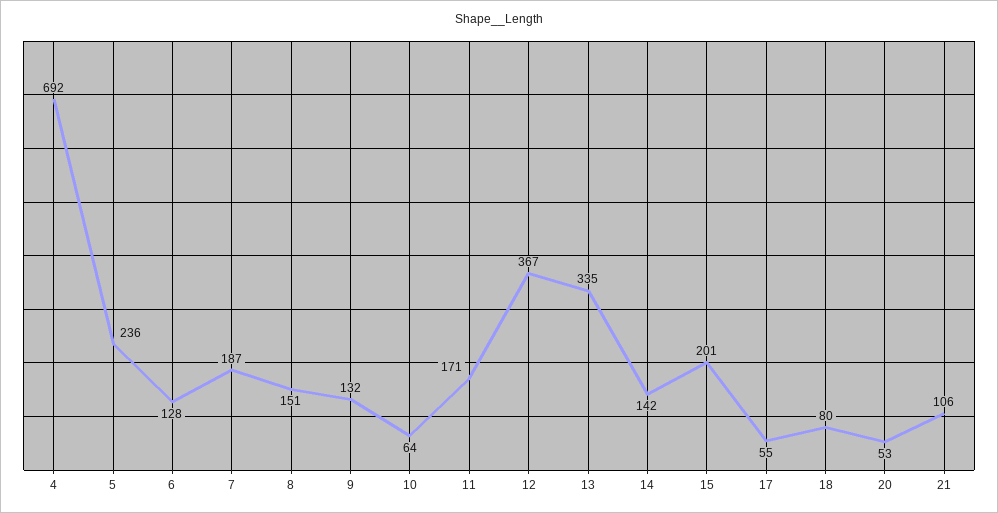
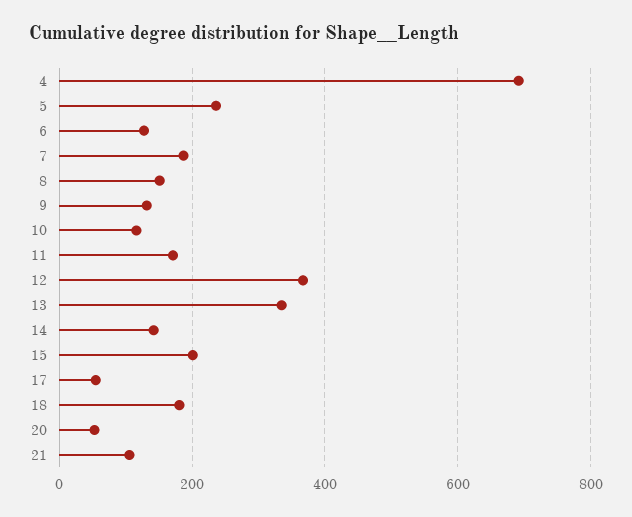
10: 64 -> 120
18: 80 -> 180

